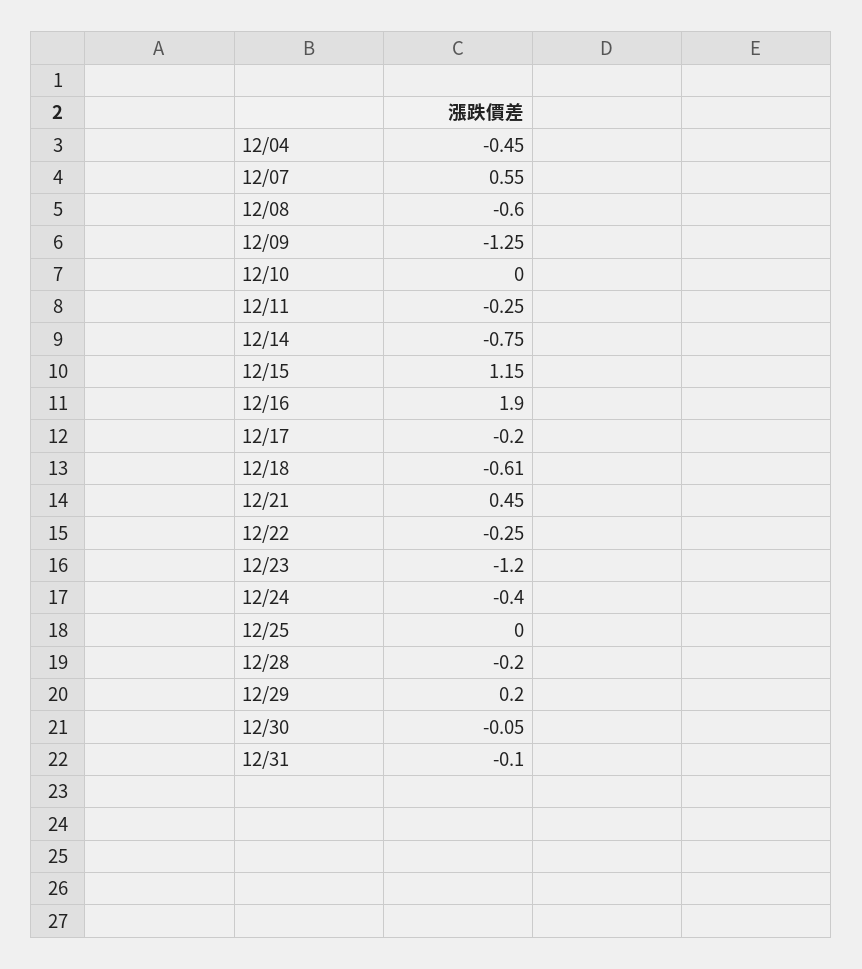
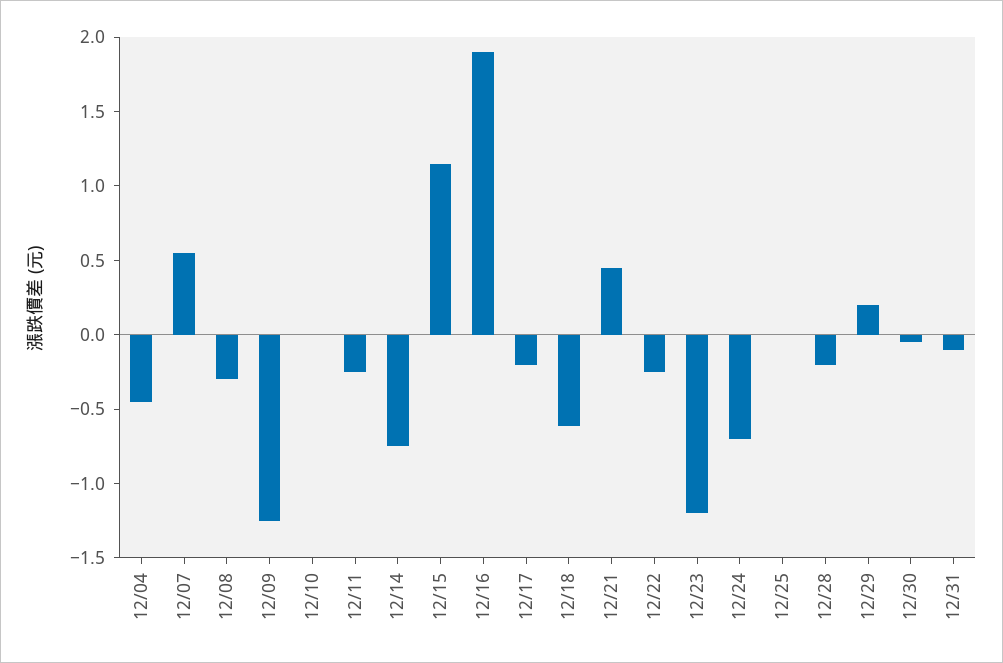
12/08: -0.6 -> -0.3
12/24: -0.4 -> -0.7

